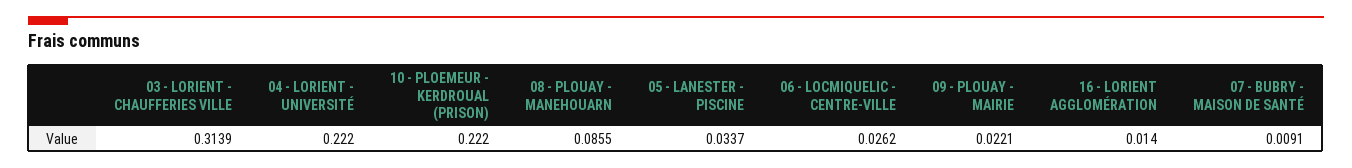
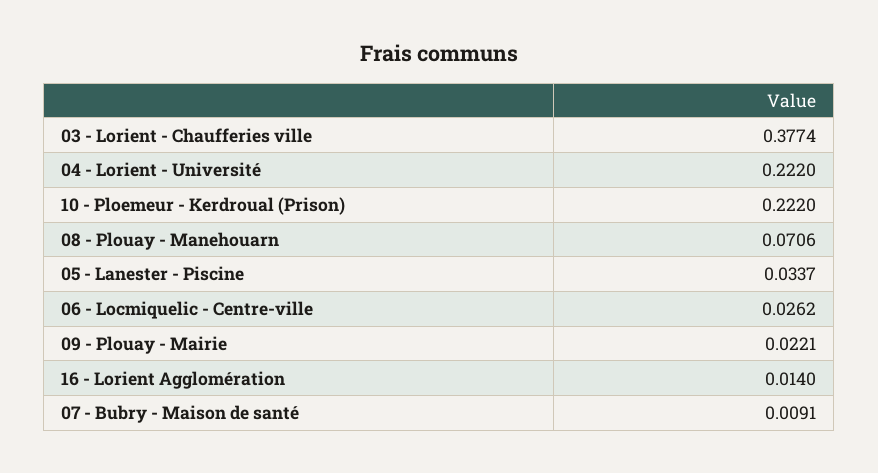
03 - LORIENT - CHAUFFERIES VILLE: 0.3139 -> 0.3774
08 - PLOUAY - MANEHOUARN: 0.0855 -> 0.0706

